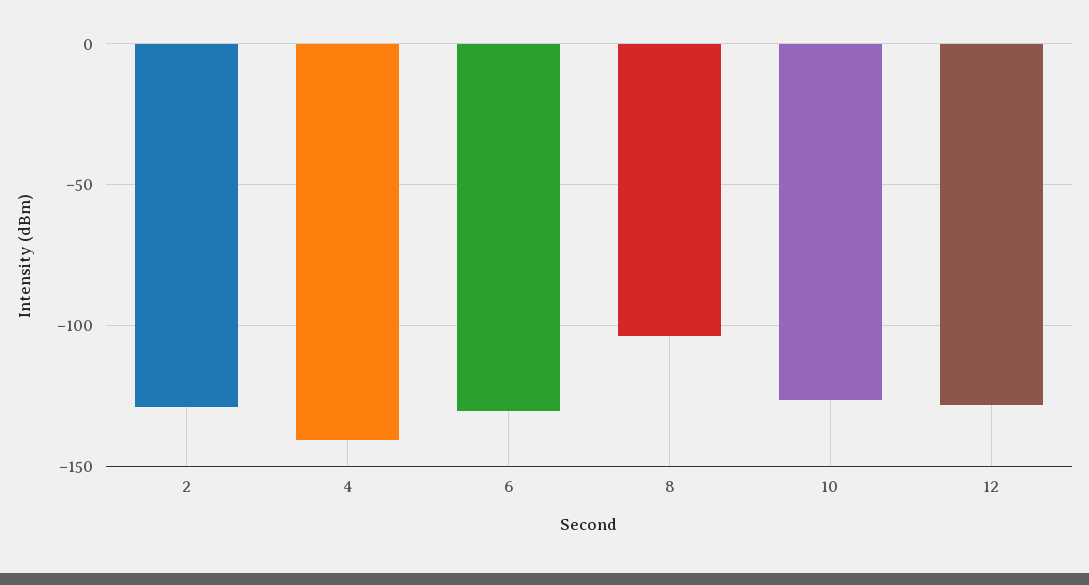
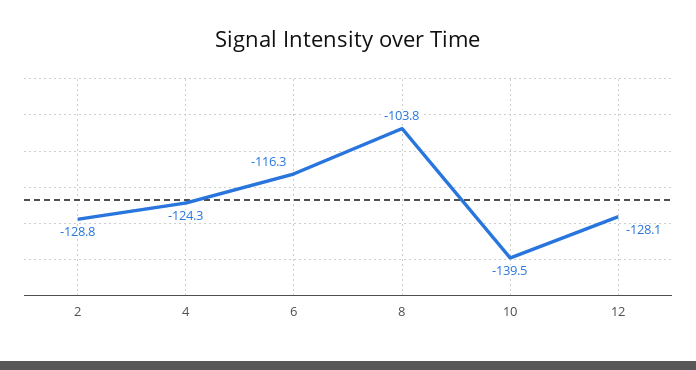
4: -140 -> -124.3
6: -130 -> -116.3
10: -125 -> -139.5

